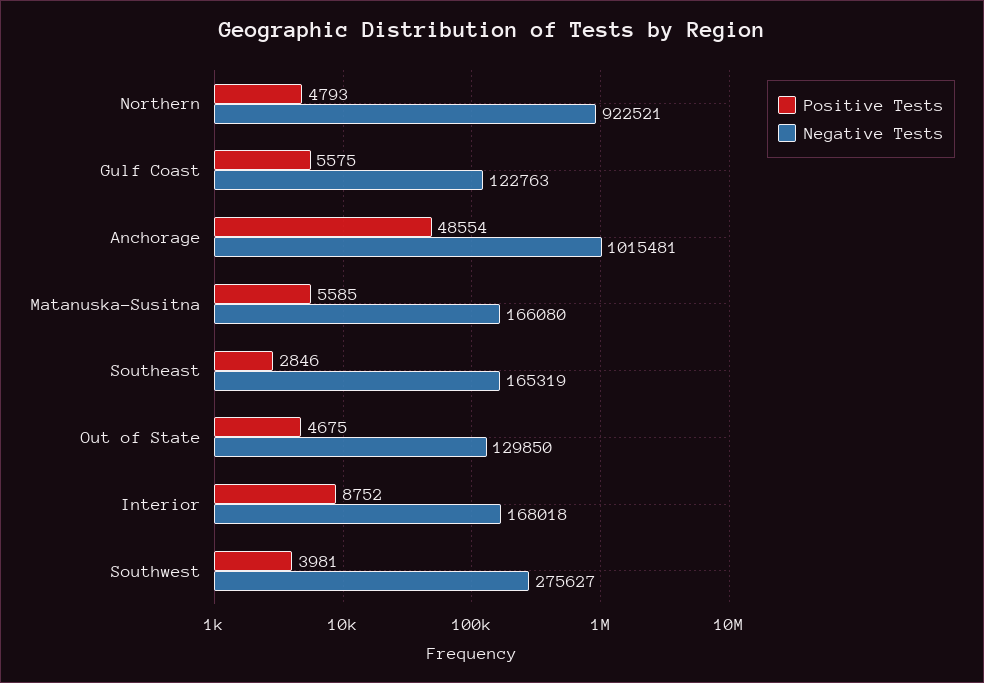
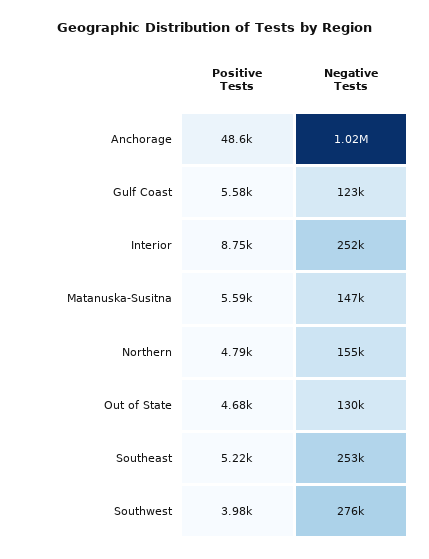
Negative Tests, Northern: 922521 -> 155000
Negative Tests, Matanuska-Susitna: 166080 -> 147000
Positive Tests, Southeast: 2846 -> 5220
Negative Tests, Southeast: 165319 -> 253000
Negative Tests, Interior: 168018 -> 252000

